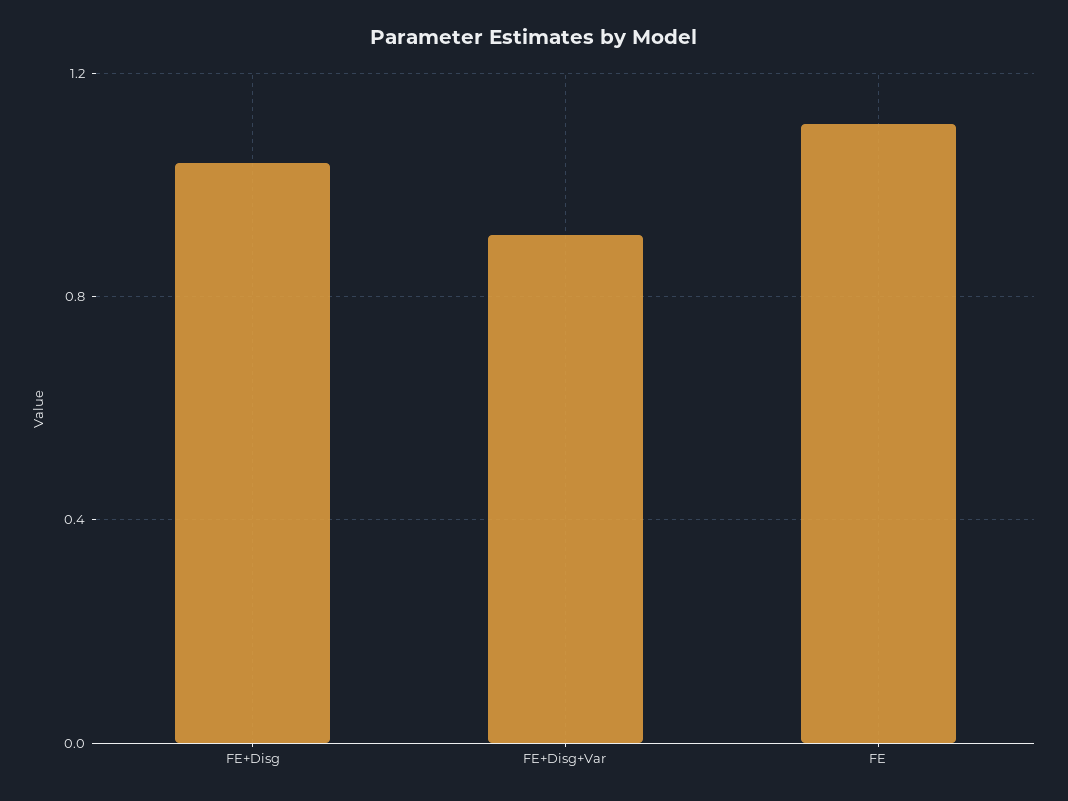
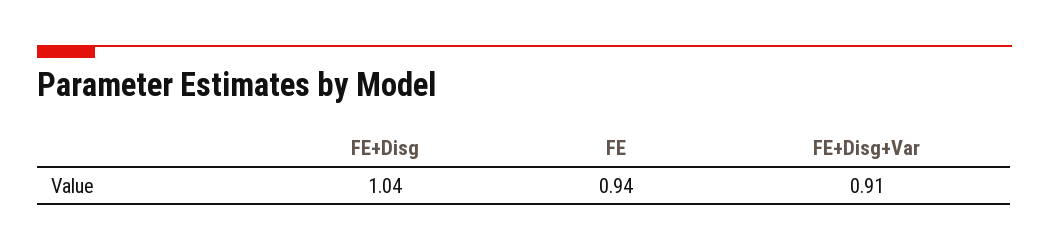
FE: 1.1 -> 0.94

